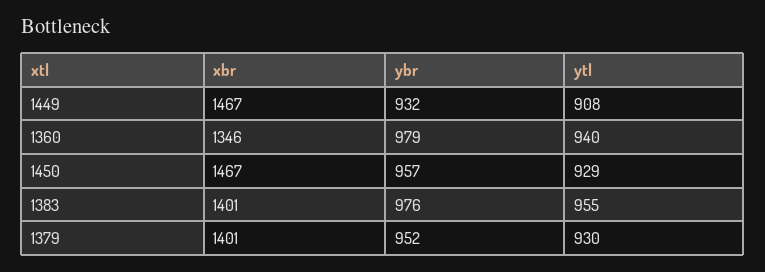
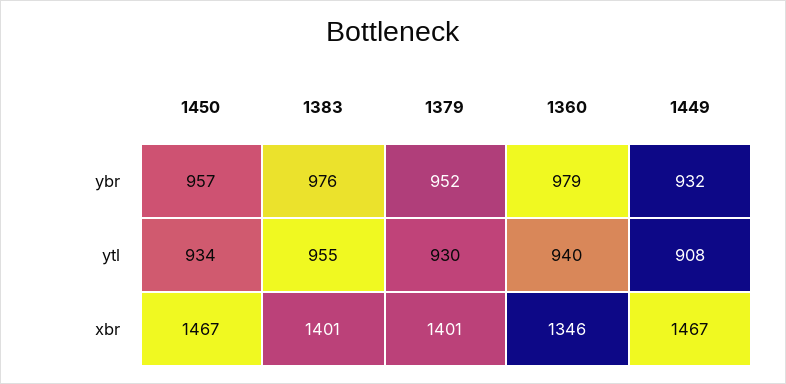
ytl, 1450: 929 -> 934

